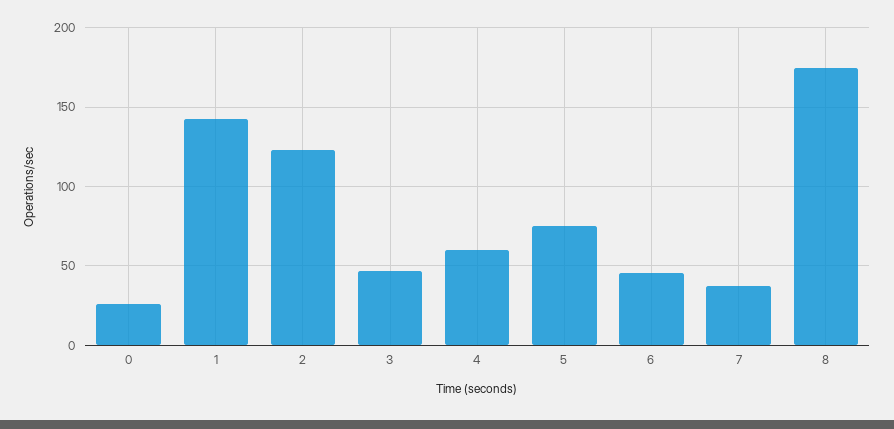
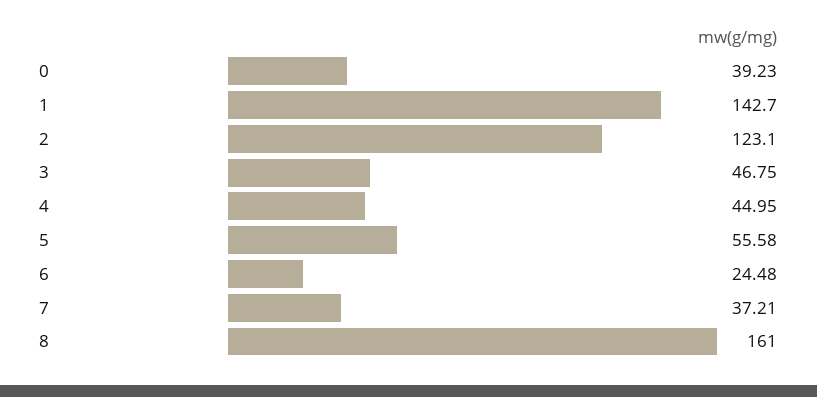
0: 25 -> 39.23
4: 60 -> 44.95
5: 75 -> 55.58
6: 45 -> 24.48
8: 175 -> 161

